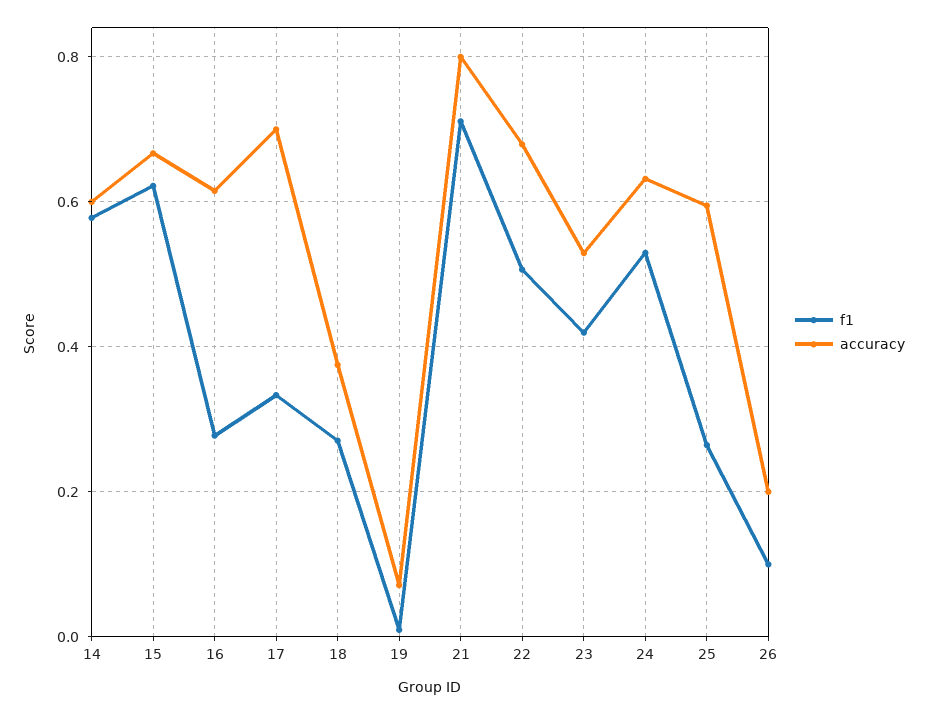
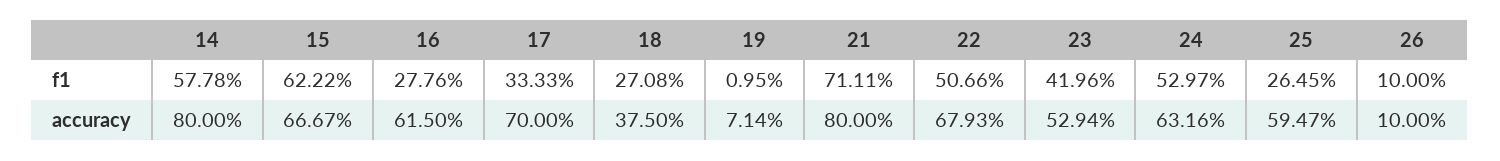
accuracy, 14: 0.6 -> 0.8
accuracy, 26: 0.2 -> 0.1

